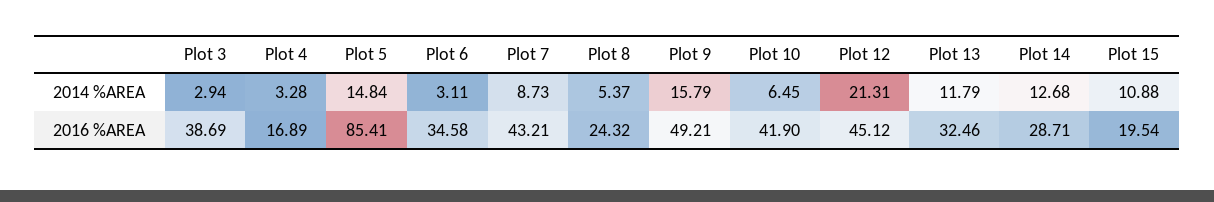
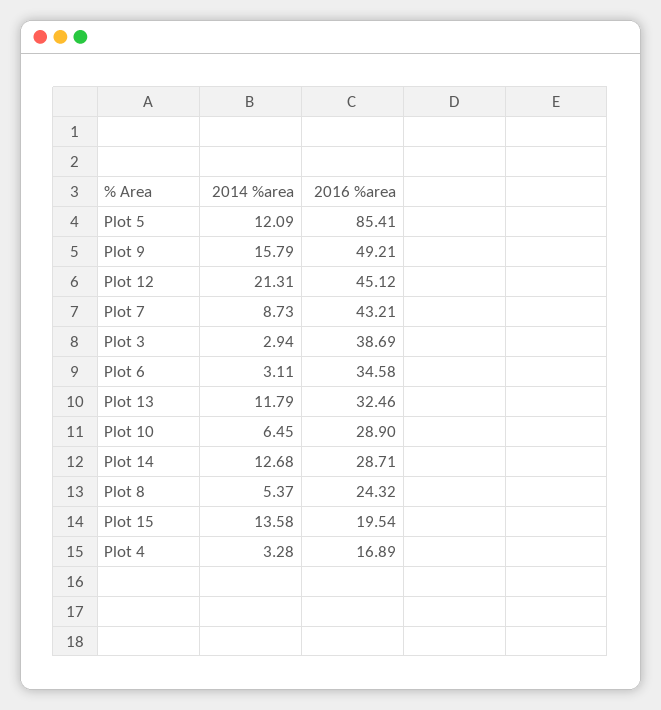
Plot 5, 2014 %AREA: 14.84 -> 12.09
Plot 15, 2014 %AREA: 10.88 -> 13.58
Plot 10, 2016 %AREA: 41.9 -> 28.9

